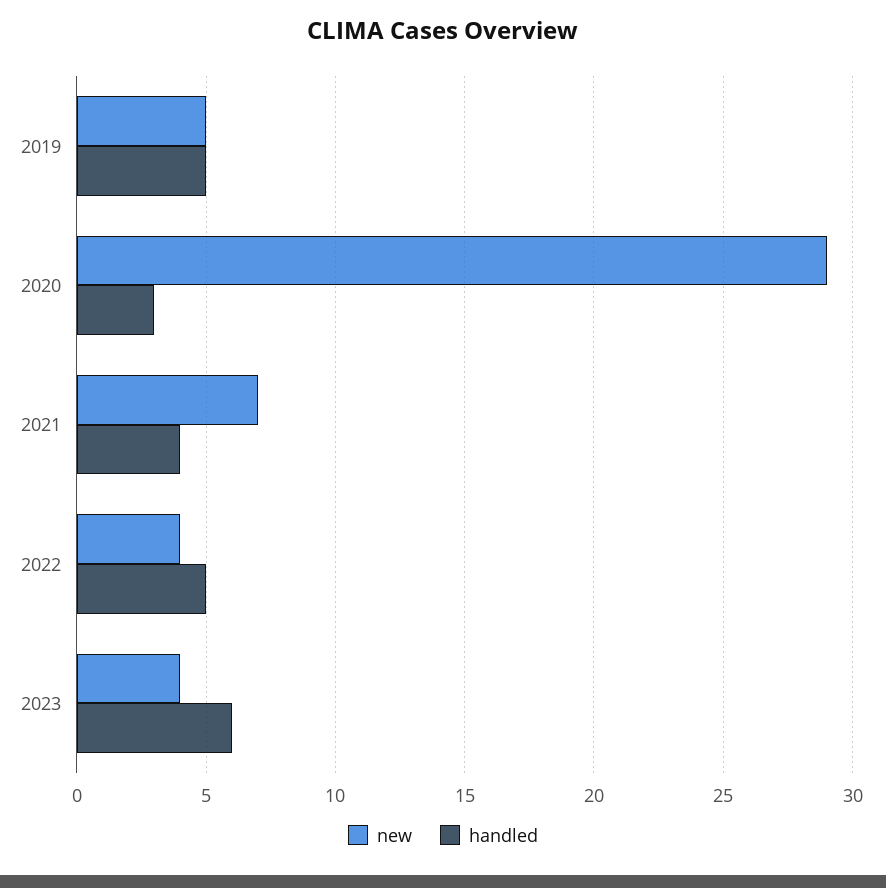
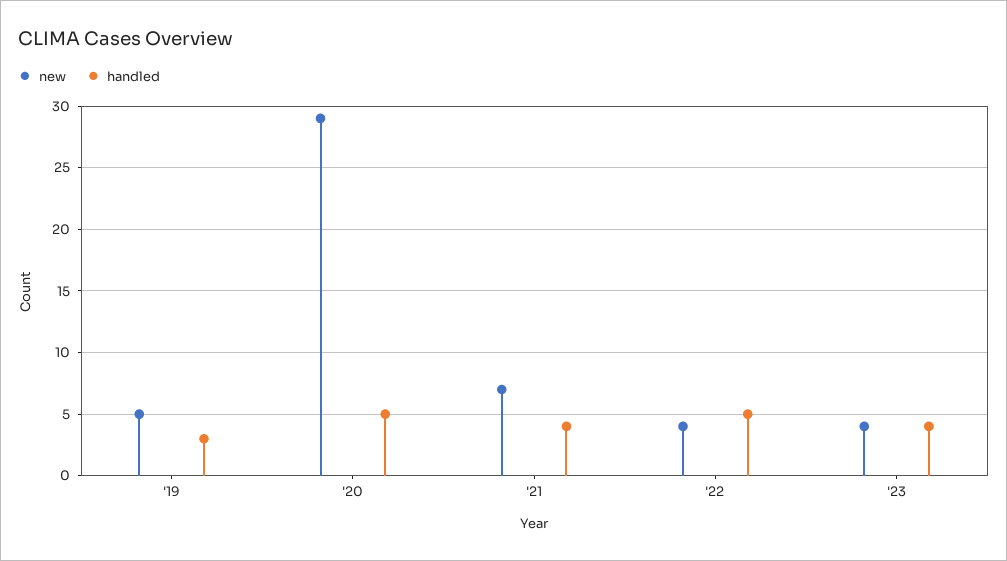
handled, 2019: 5 -> 3
handled, 2020: 3 -> 5
handled, 2023: 6 -> 4

